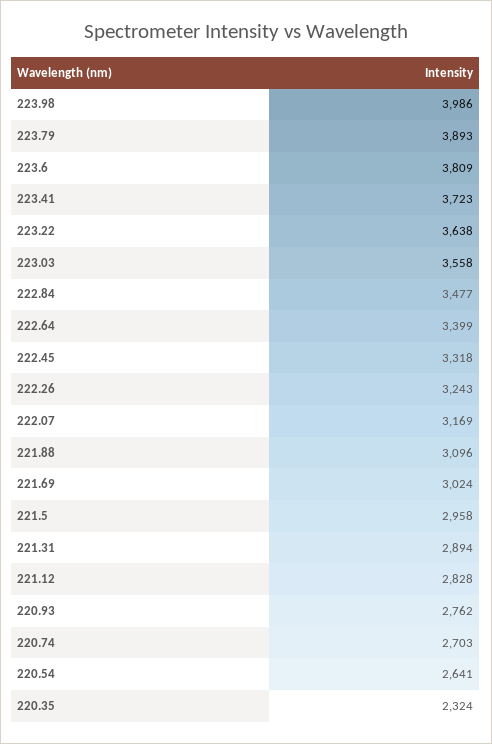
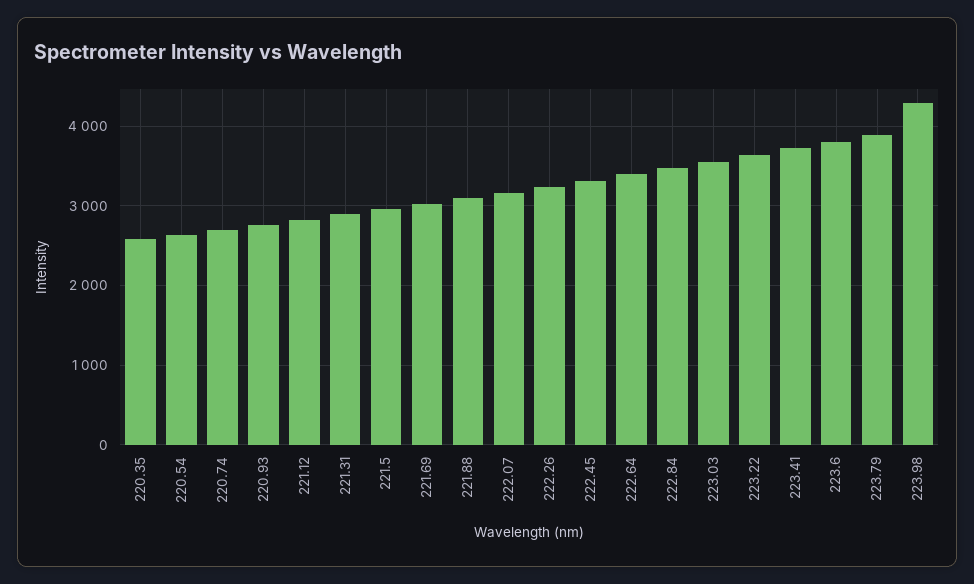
223.98: 3986 -> 4300
220.35: 2324 -> 2600

